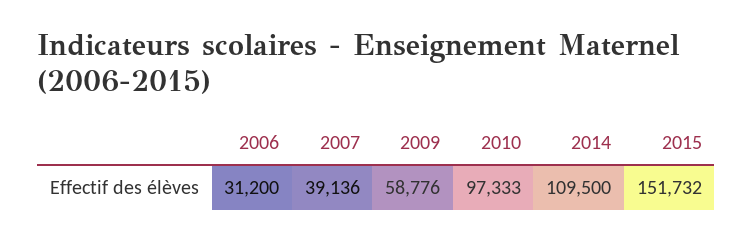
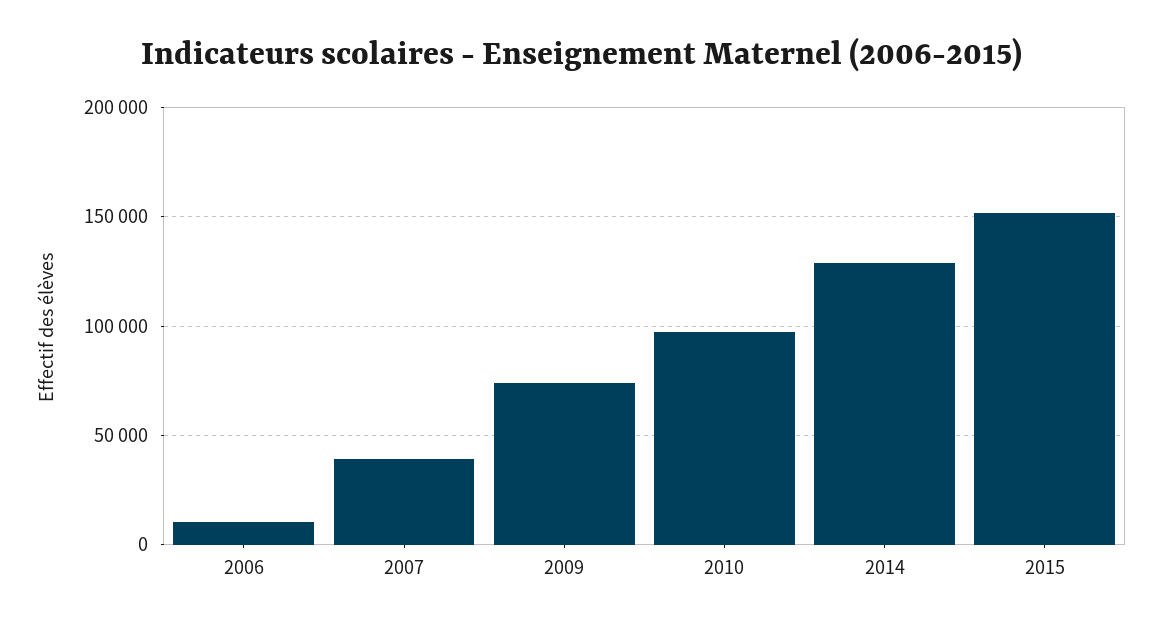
2006: 31200 -> 10000
2009: 58776 -> 75000
2014: 109500 -> 130000

